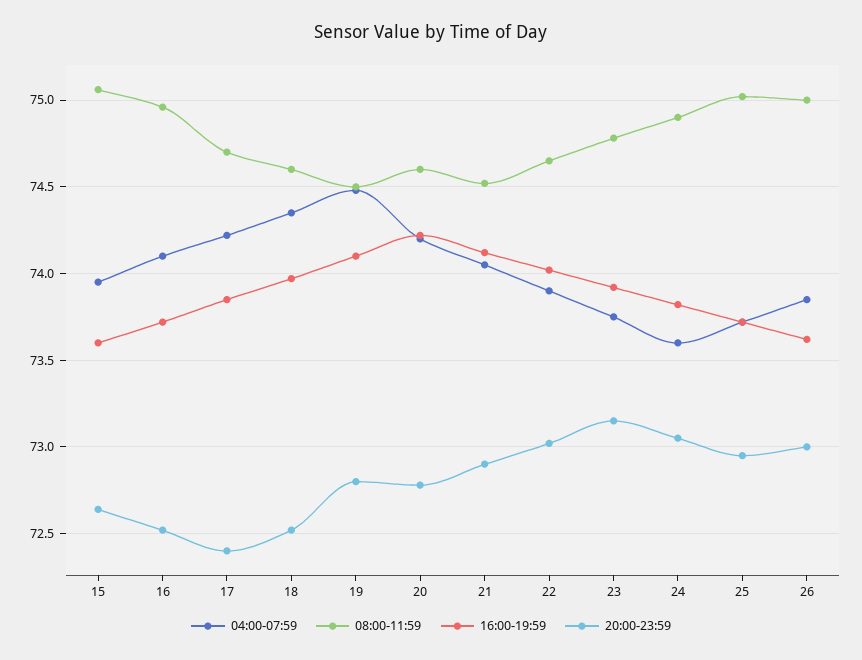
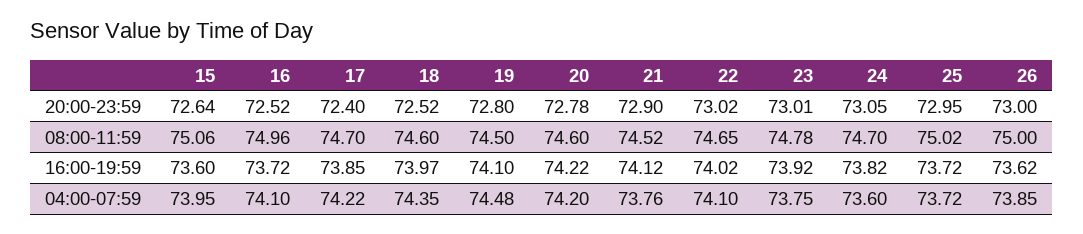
04:00-07:59, 21: 74.05 -> 73.76
04:00-07:59, 22: 73.9 -> 74.1
20:00-23:59, 23: 73.15 -> 73.01
08:00-11:59, 24: 74.9 -> 74.7

